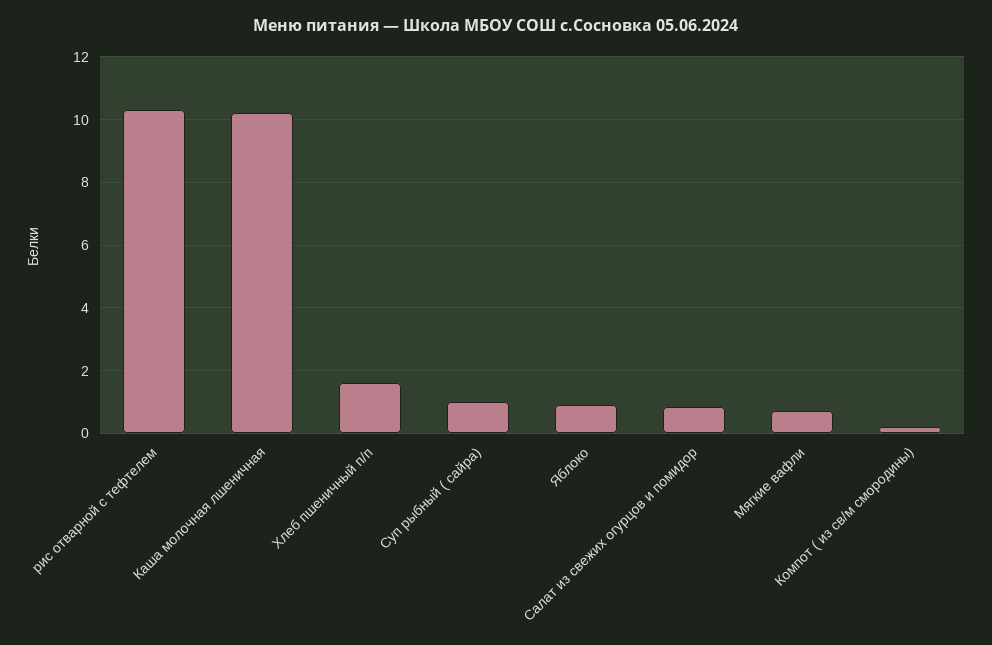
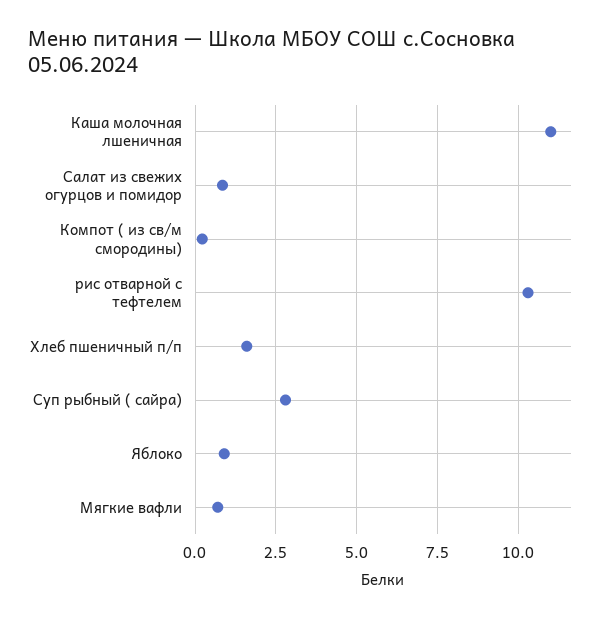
Каша молочная лшеничная: 10.2 -> 11
Суп рыбный ( сайра): 1 -> 2.75

